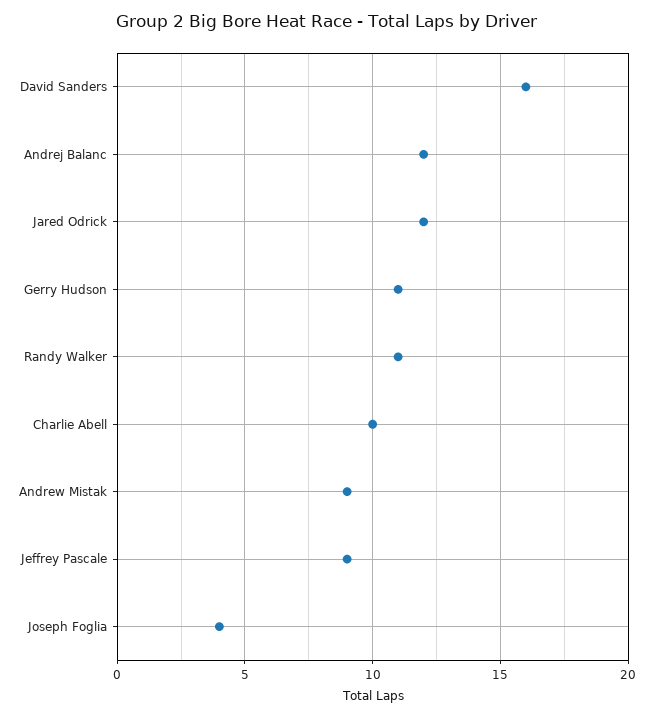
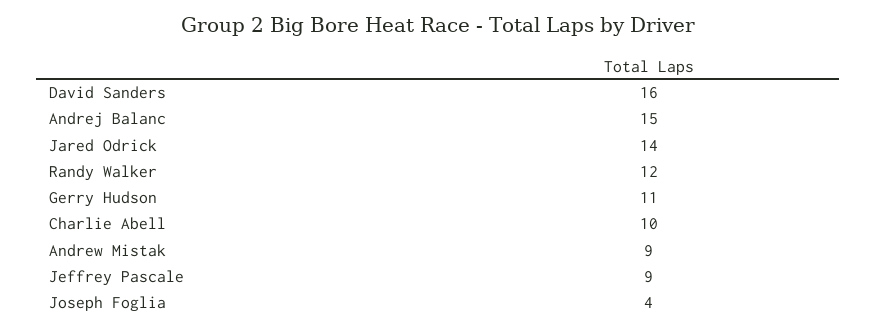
Andrej Balanc: 12 -> 15
Jared Odrick: 12 -> 14
Randy Walker: 11 -> 12

